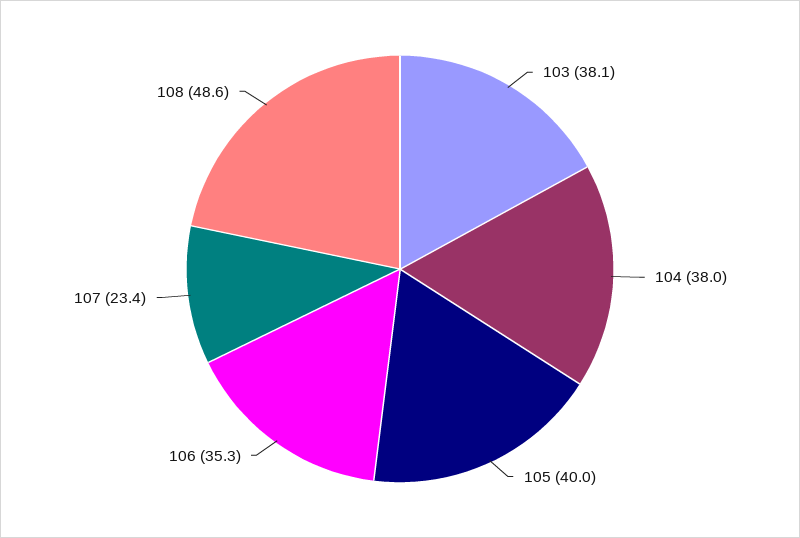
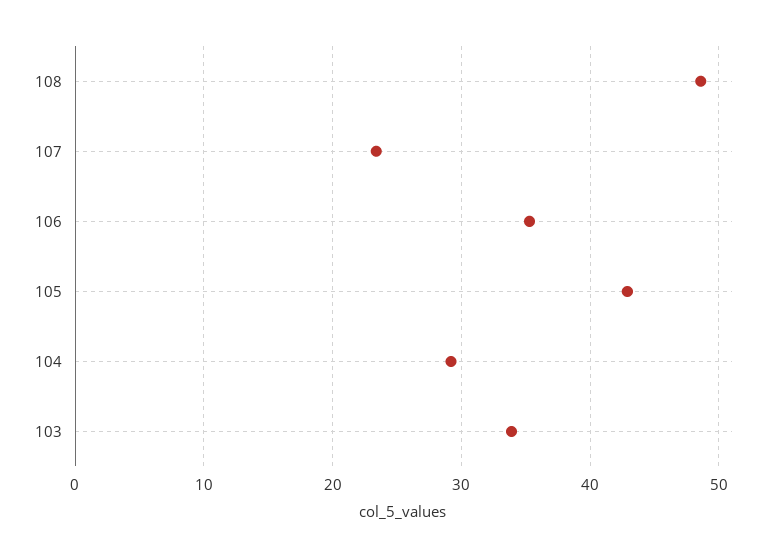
103: 38.1 -> 34
104: 38 -> 29
105: 40 -> 43

